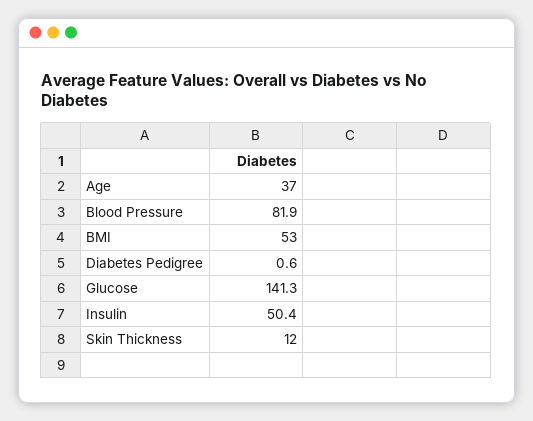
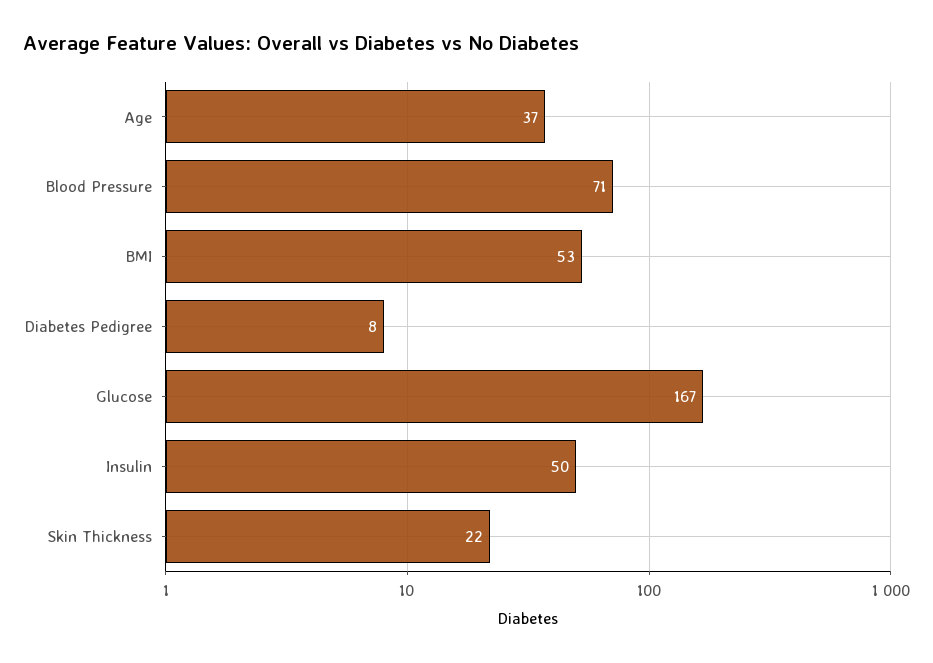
Blood Pressure: 81.9 -> 71
Diabetes Pedigree: 0.6 -> 8
Glucose: 141.3 -> 167
Skin Thickness: 12 -> 22

